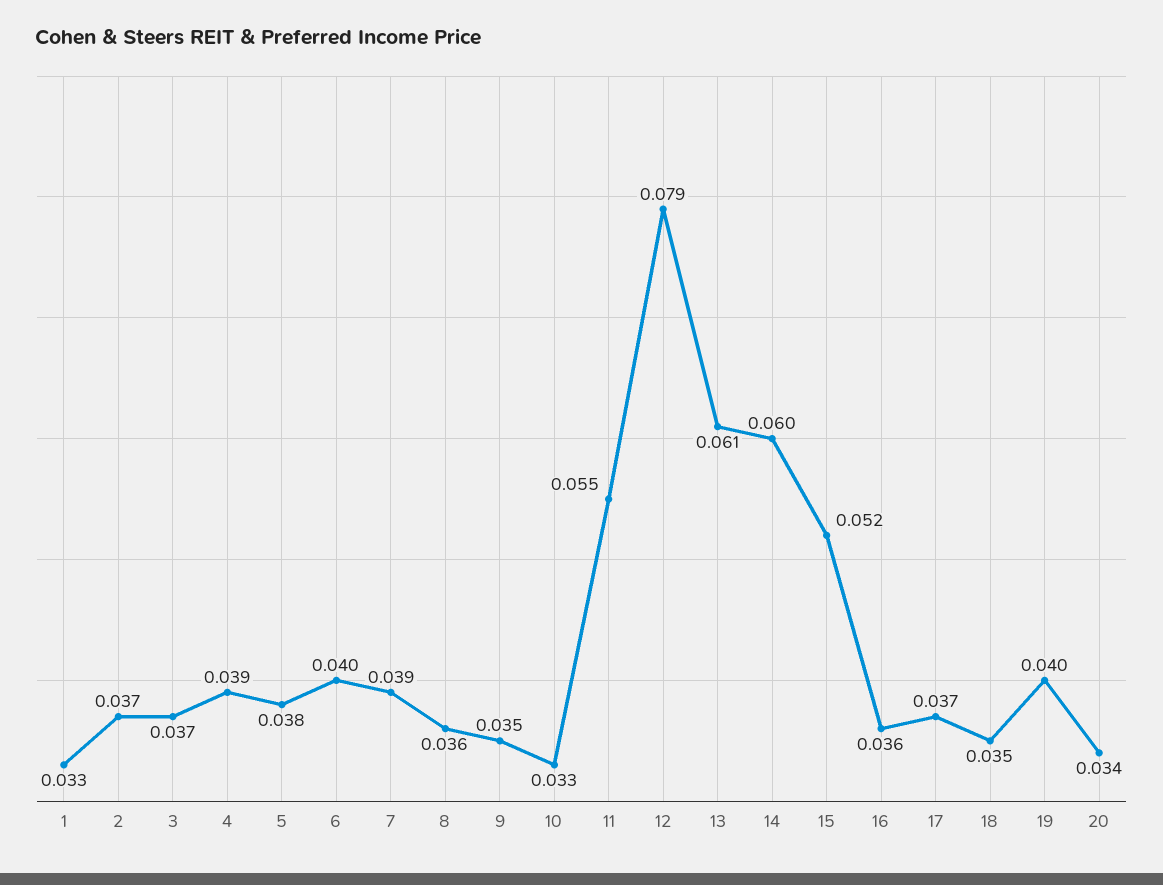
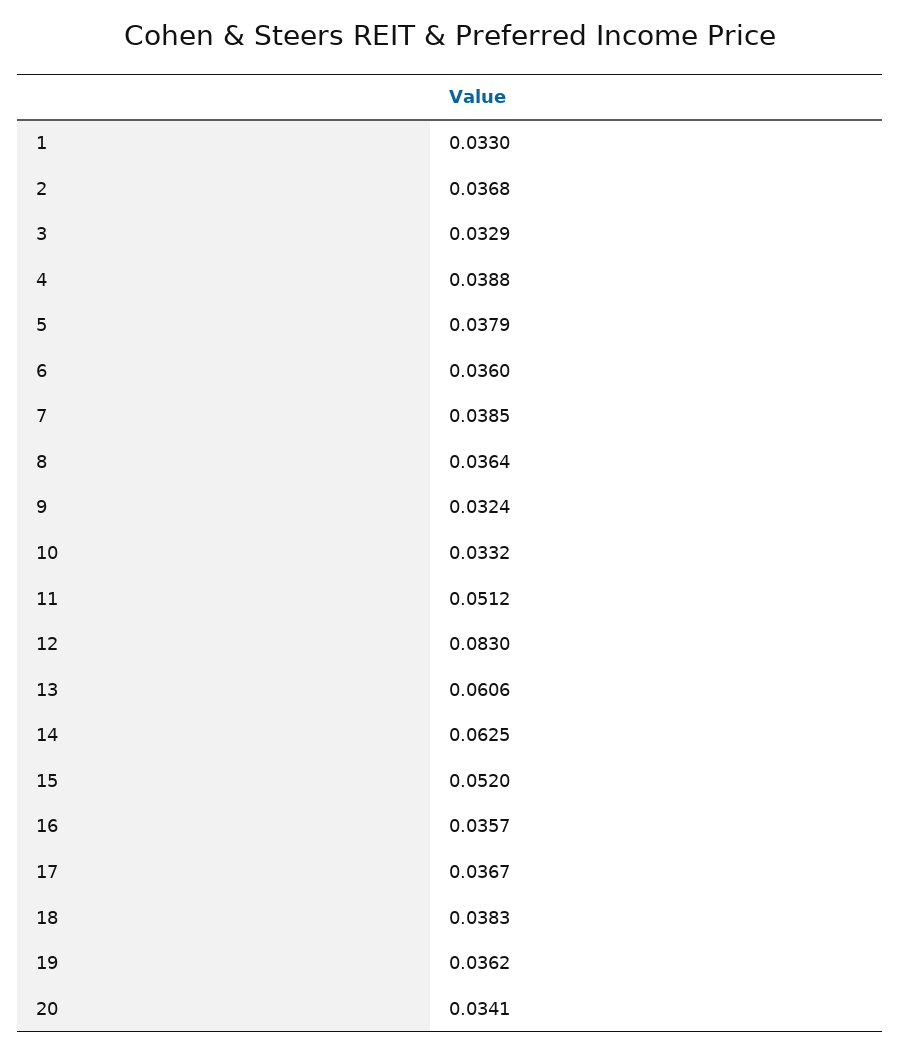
3: 0.037 -> 0.0329
6: 0.04 -> 0.036
9: 0.035 -> 0.0324
11: 0.055 -> 0.0512
12: 0.079 -> 0.083
14: 0.06 -> 0.0625
18: 0.035 -> 0.0383
19: 0.04 -> 0.0362

